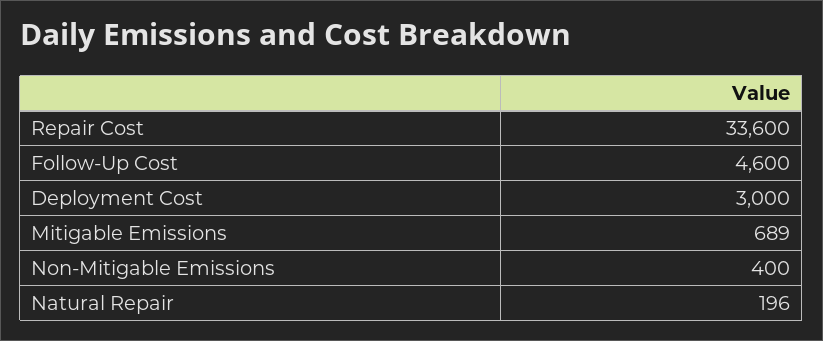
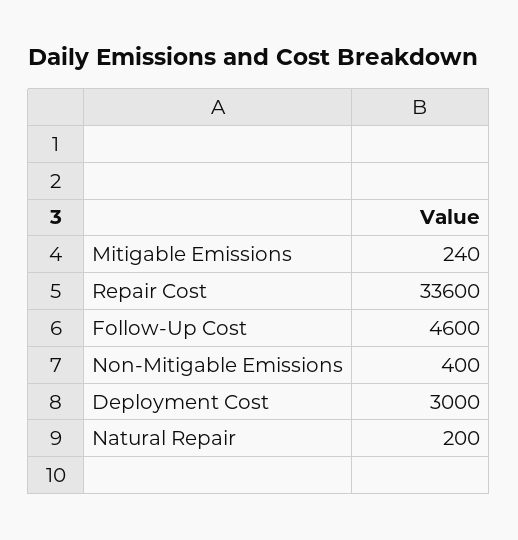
Mitigable Emissions: 689 -> 240
Natural Repair: 196 -> 200

